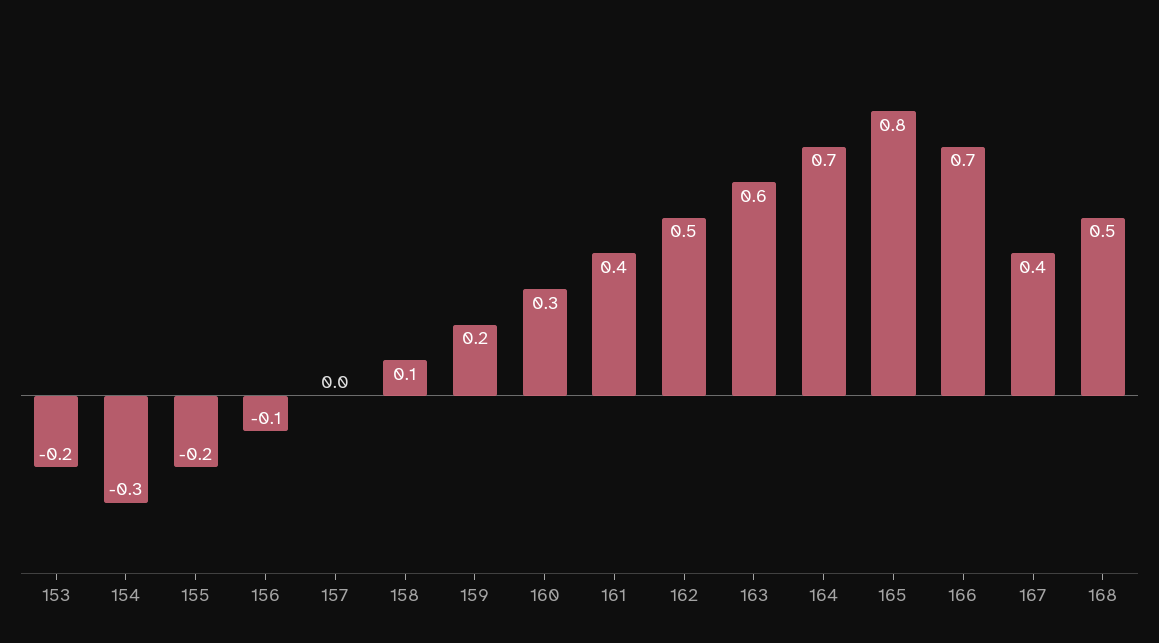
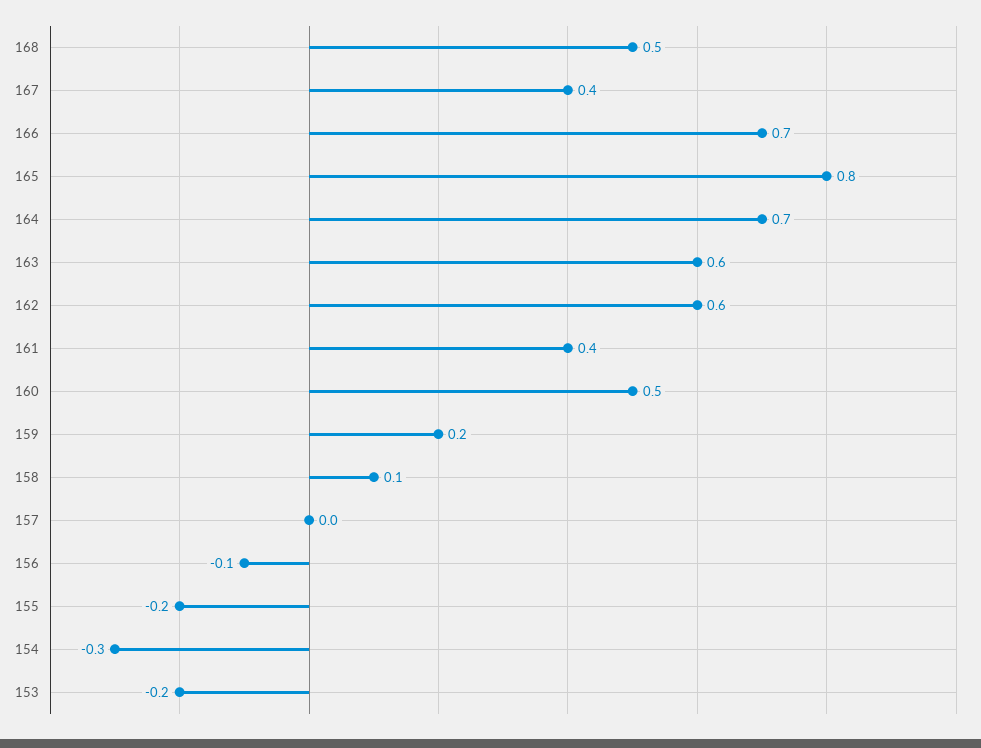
160: 0.3 -> 0.5
162: 0.5 -> 0.6

